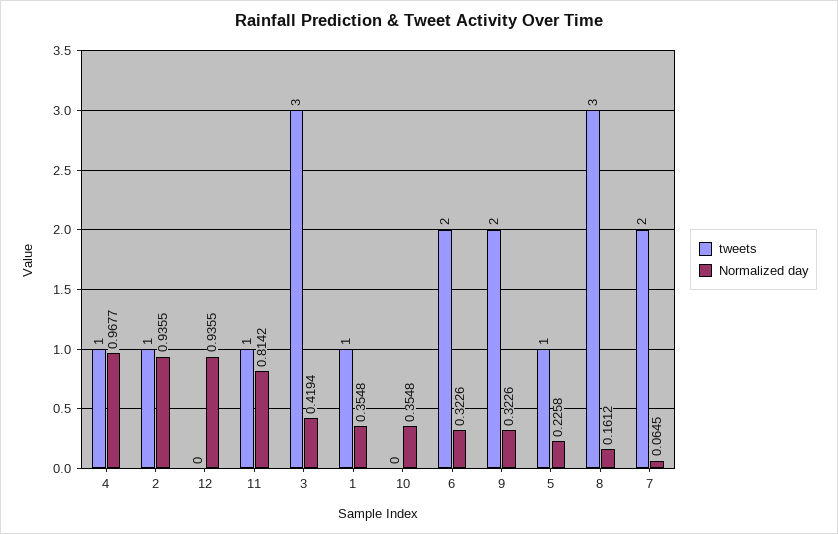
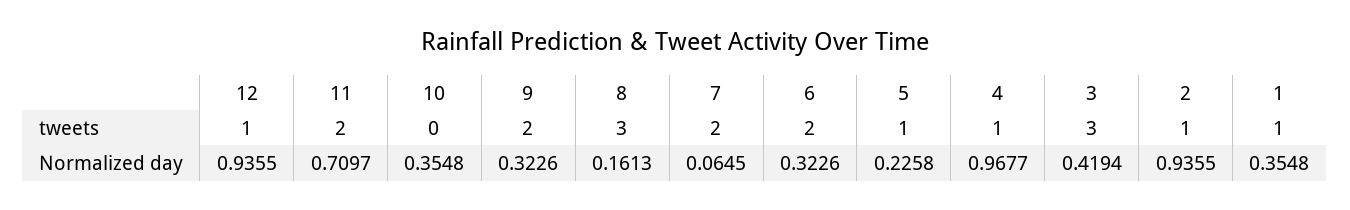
tweets, 12: 0 -> 1
tweets, 11: 1 -> 2
Normalized day, 11: 0.8142 -> 0.7097
Normalized day, 8: 0.1612 -> 0.1613

